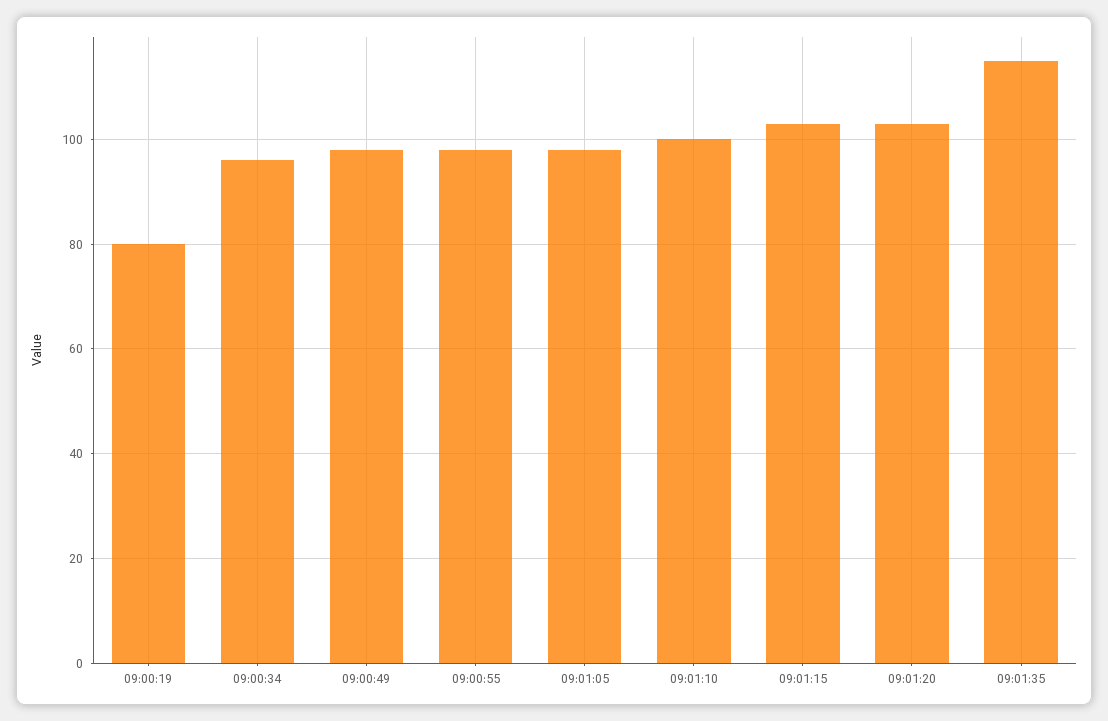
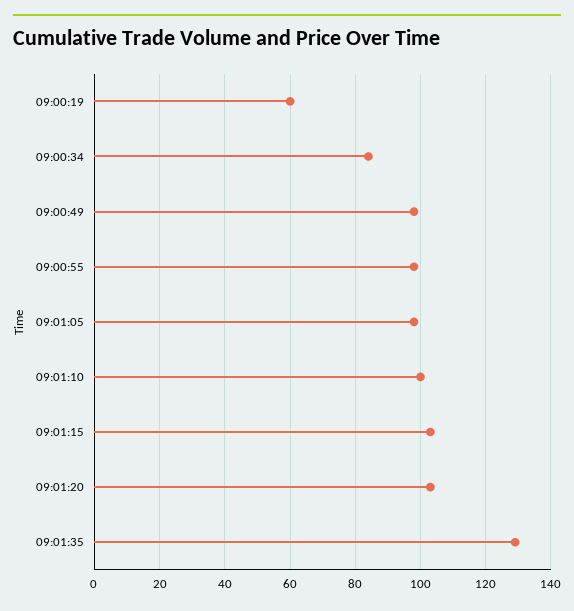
09:00:19: 80 -> 60
09:00:34: 95 -> 85
09:01:35: 115 -> 130

